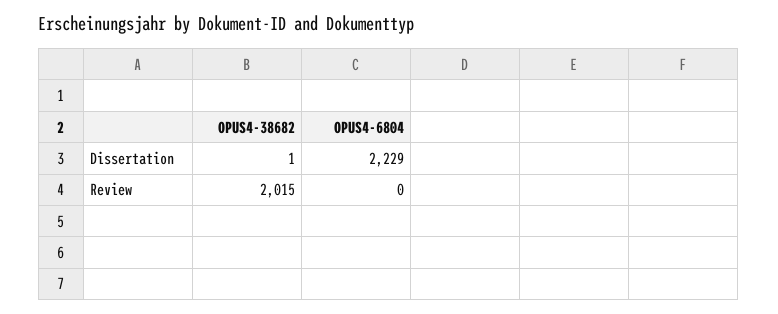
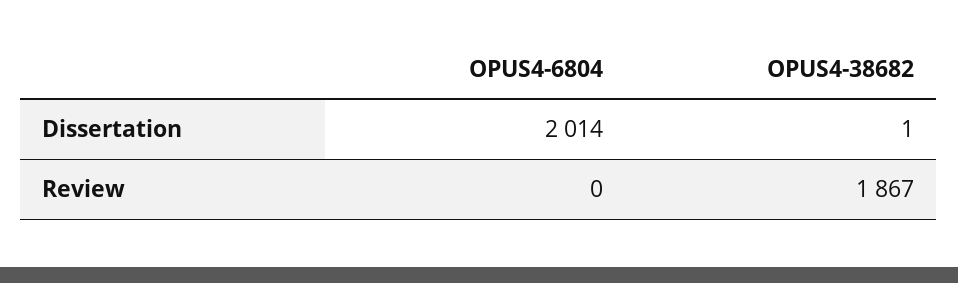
OPUS4-6804, Dissertation: 2229 -> 2014
OPUS4-38682, Review: 2015 -> 1867

